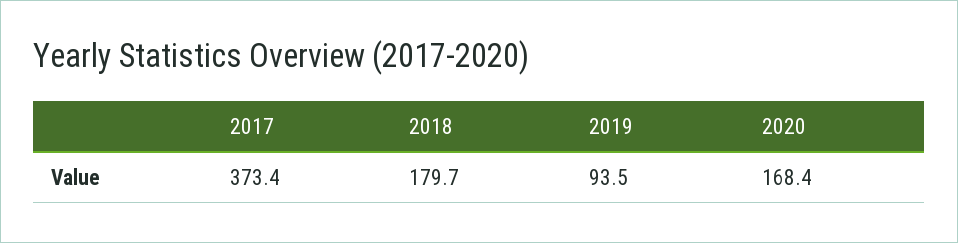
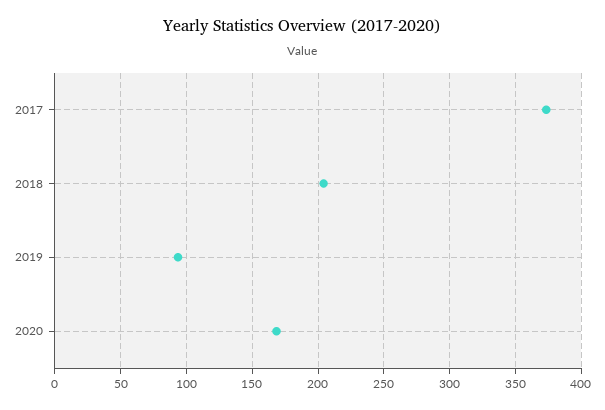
2018: 179.7 -> 205

